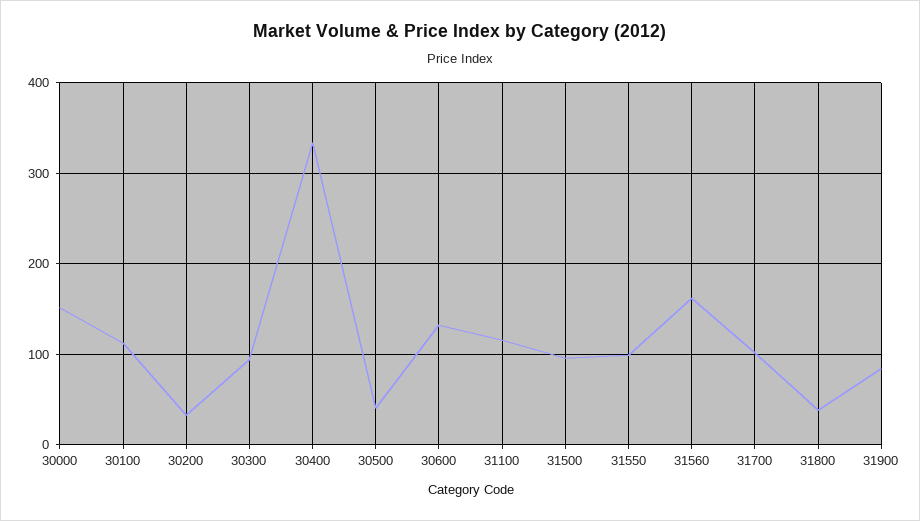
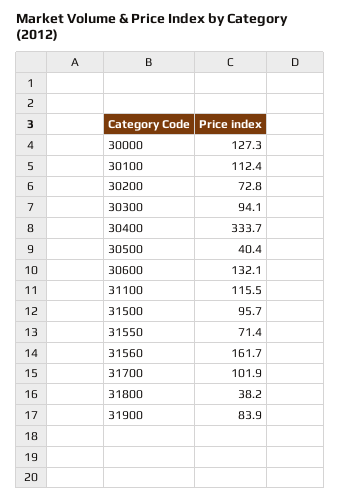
30000: 150 -> 127.3
30200: 30 -> 72.8
31550: 100 -> 71.4

